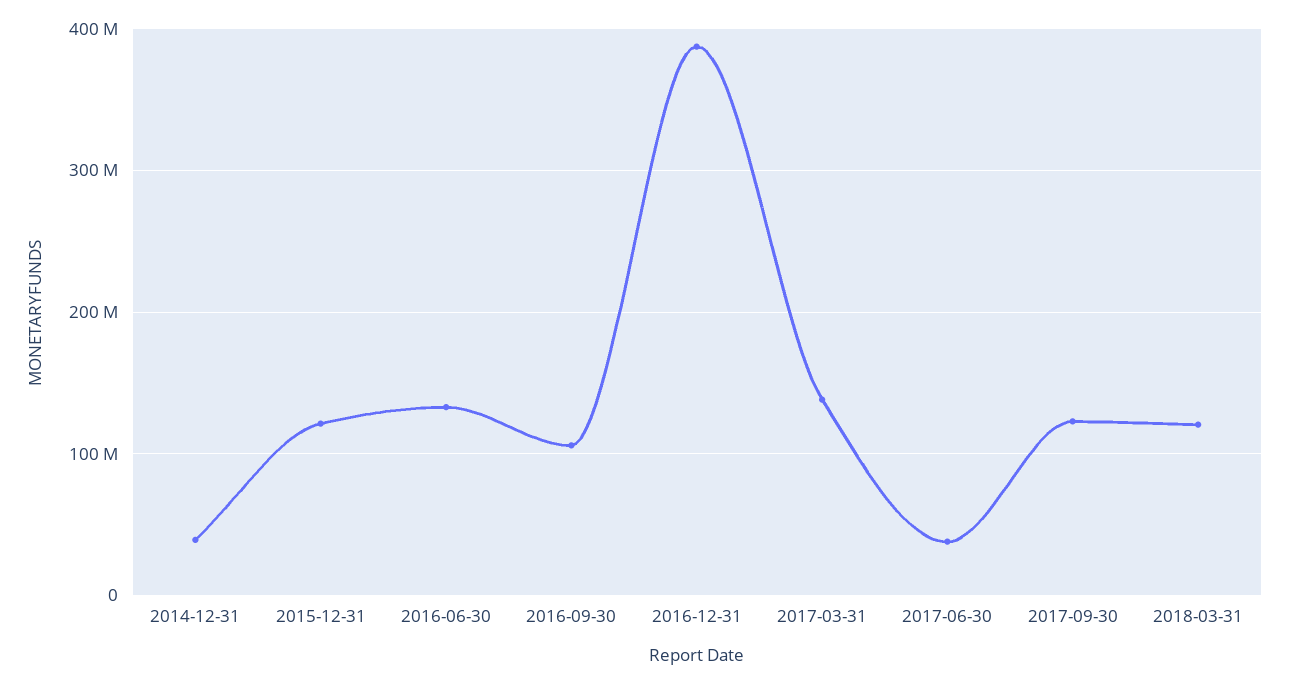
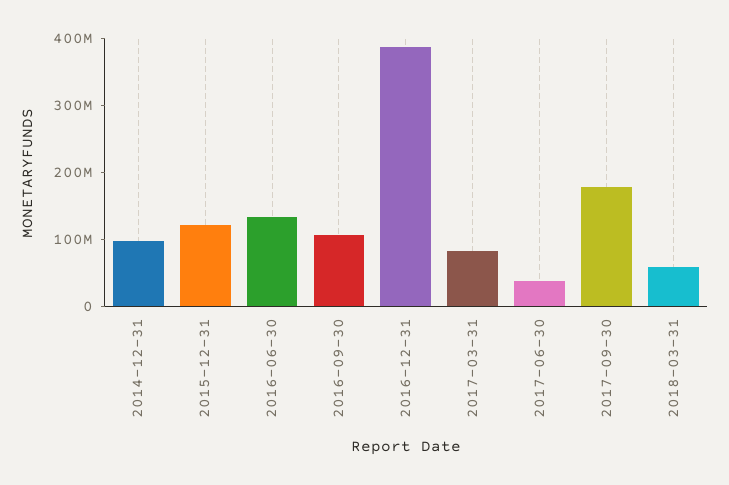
2014-12-31: 40000000 -> 100000000
2017-03-31: 140000000 -> 80000000
2017-09-30: 120000000 -> 180000000
2018-03-31: 120000000 -> 60000000

